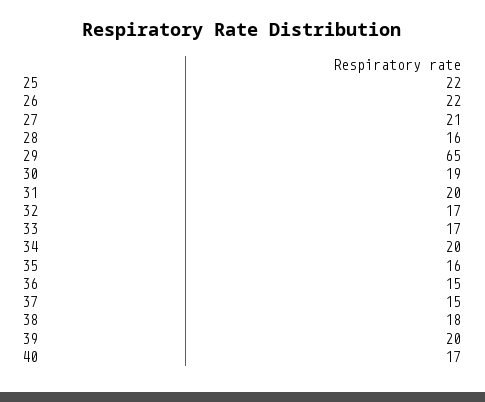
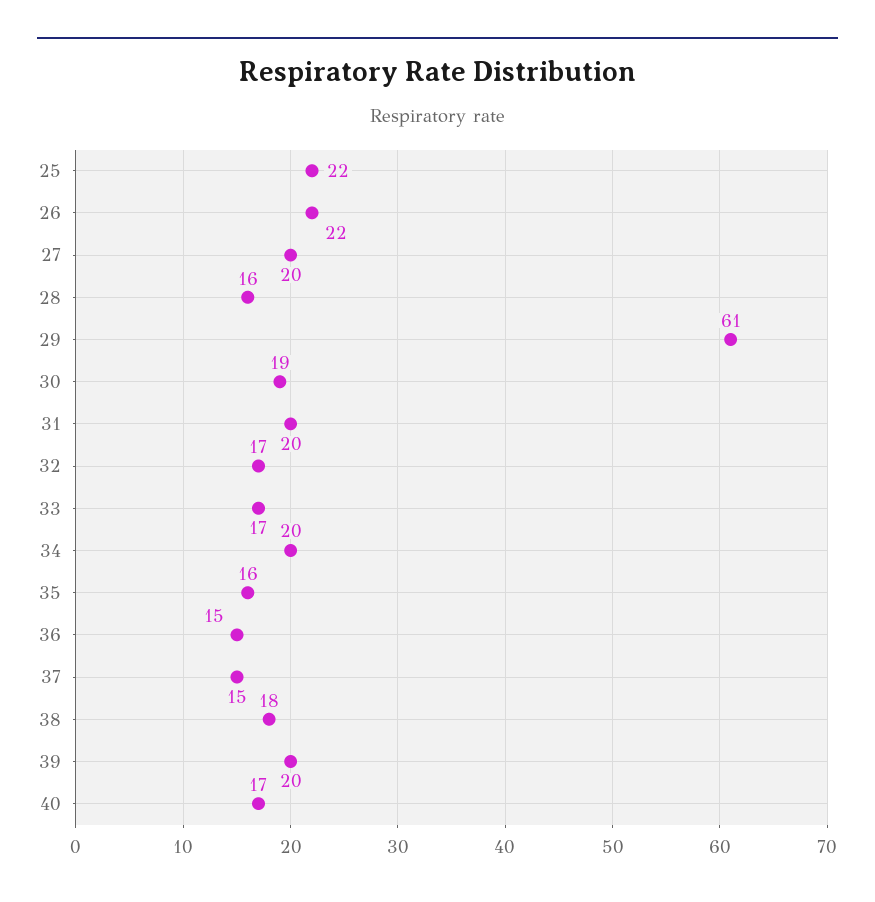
27: 21 -> 20
29: 65 -> 61

